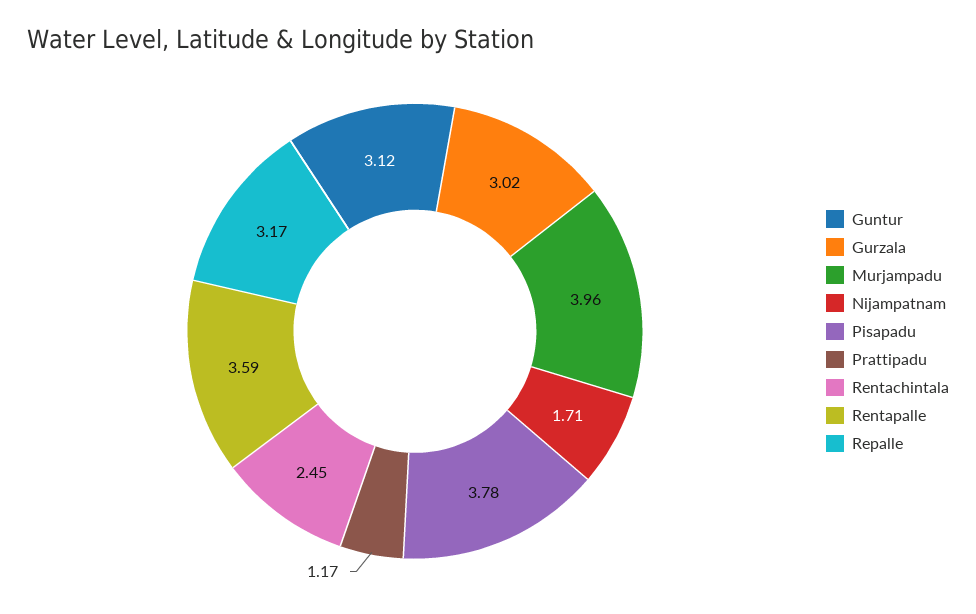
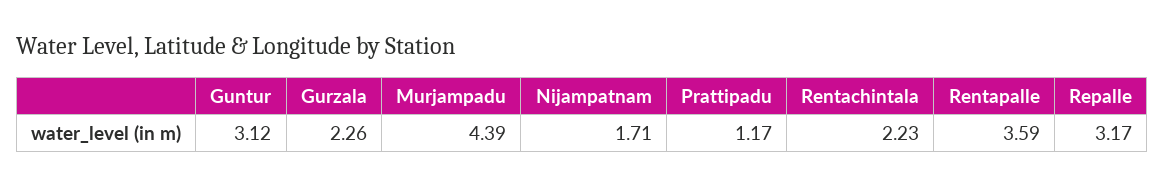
Gurzala: 3.02 -> 2.26
Murjampadu: 3.96 -> 4.39
Pisapadu: 3.78 -> none
Rentachintala: 2.45 -> 2.23

